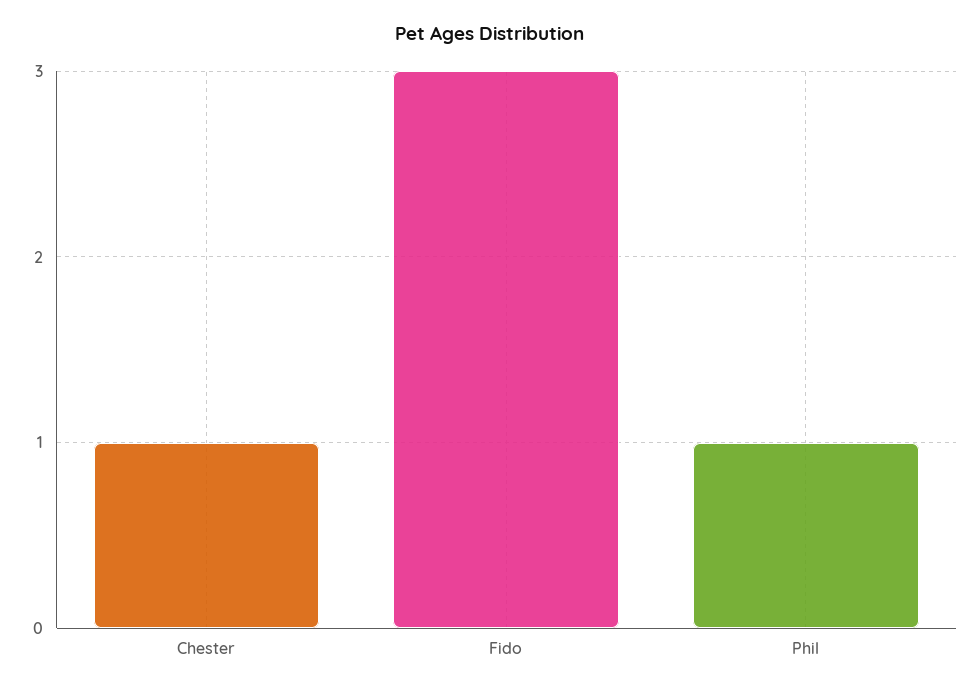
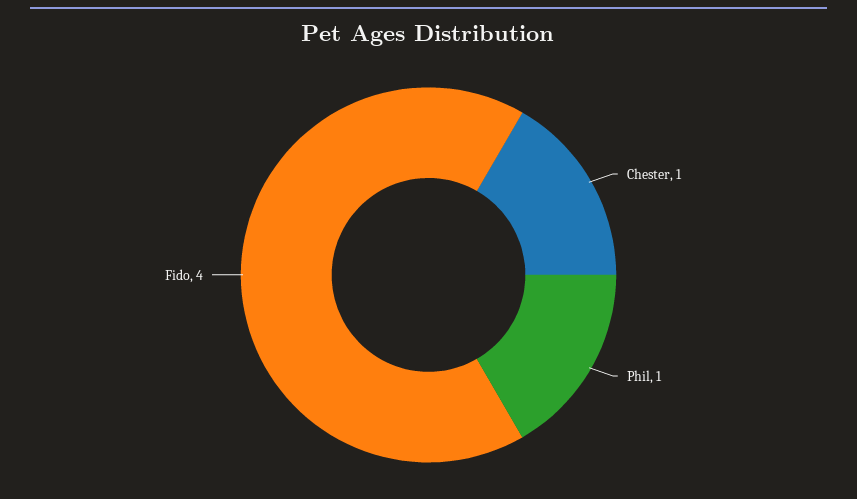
Fido: 3 -> 4

